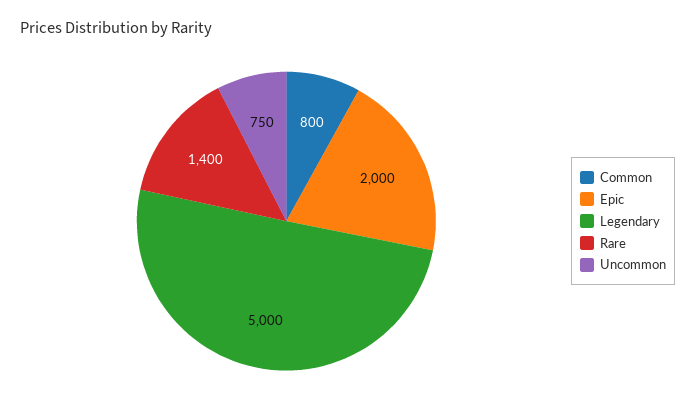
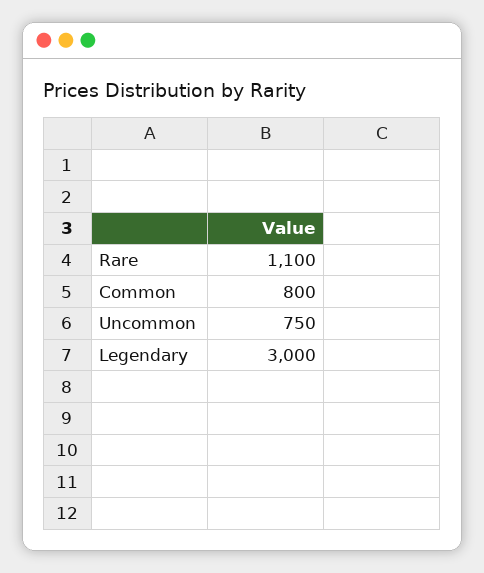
Epic: 2000 -> none
Legendary: 5000 -> 3000
Rare: 1400 -> 1100

